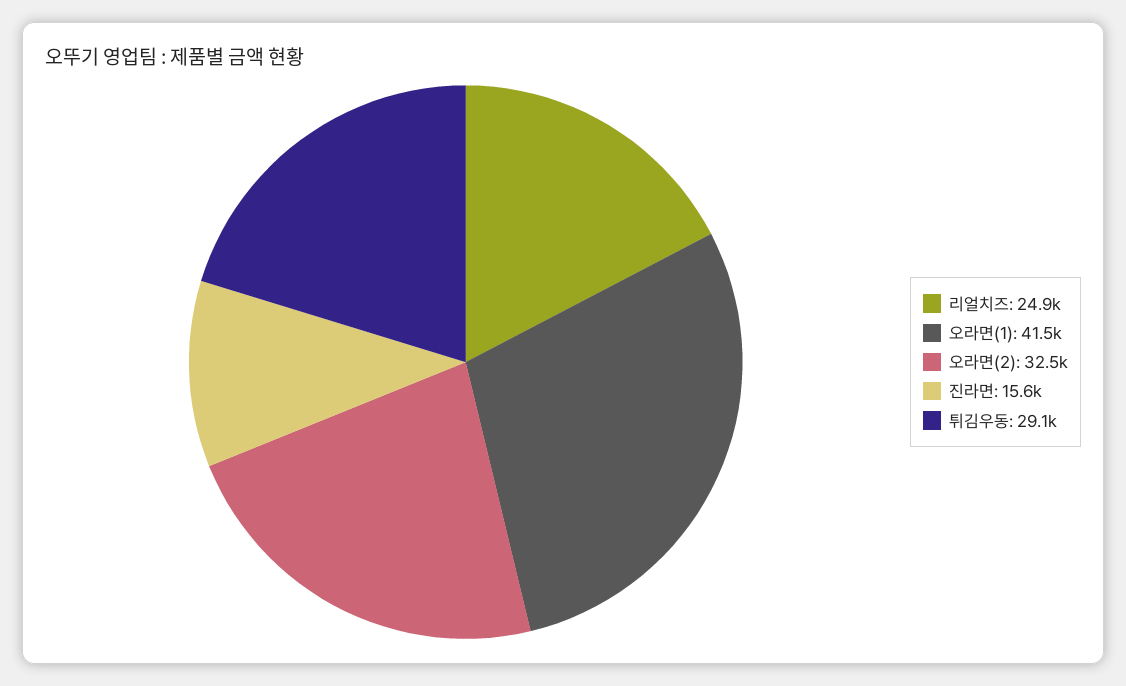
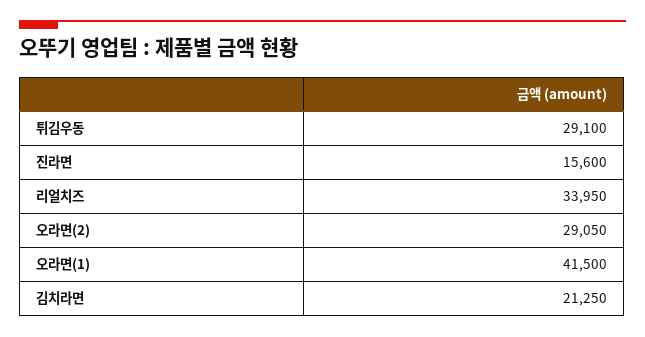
리얼치즈: 24900 -> 33950
오라면(2): 32500 -> 29050
김치라면: none -> 21250

